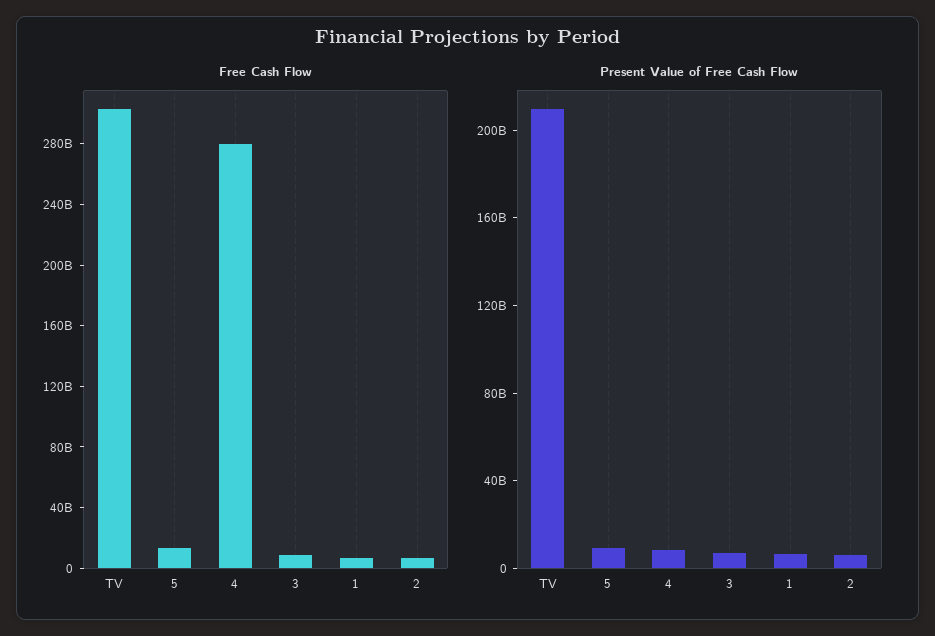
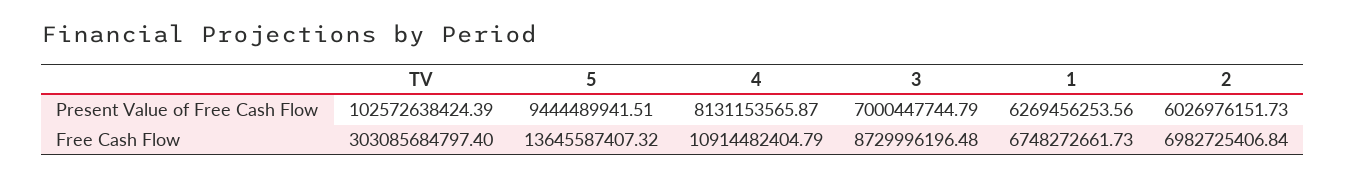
Free Cash Flow, 4: 280000000000 -> 10914482404.79
Present Value of Free Cash Flow, TV: 210000000000 -> 102572638424.39

